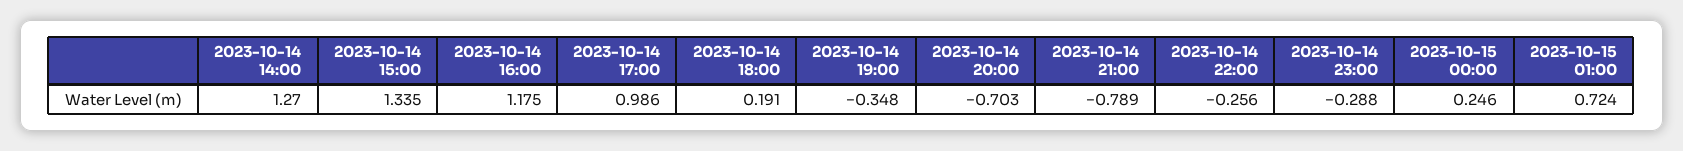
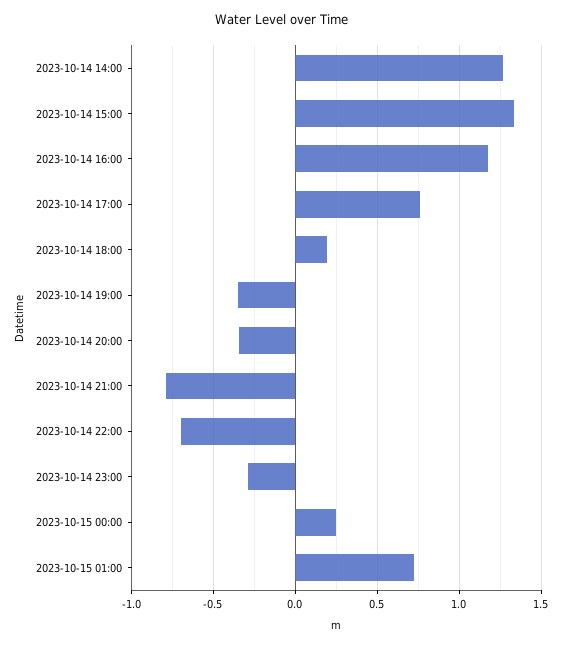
2023-10-14 17:00: 0.986 -> 0.75
2023-10-14 20:00: -0.703 -> -0.35
2023-10-14 22:00: -0.256 -> -0.7

